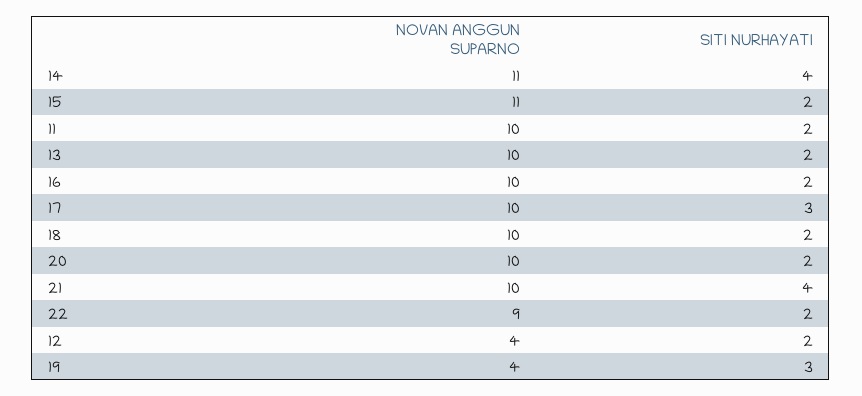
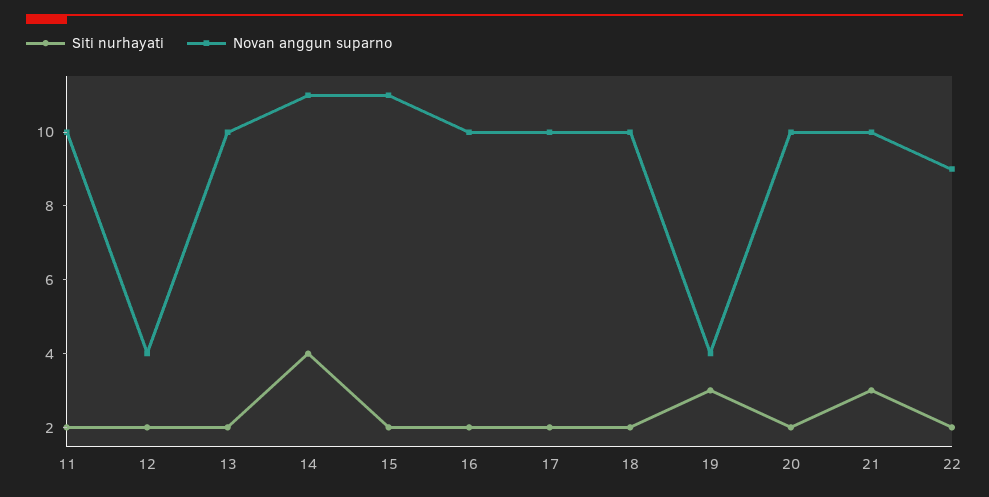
SITI NURHAYATI, 17: 3 -> 2
SITI NURHAYATI, 21: 4 -> 3

